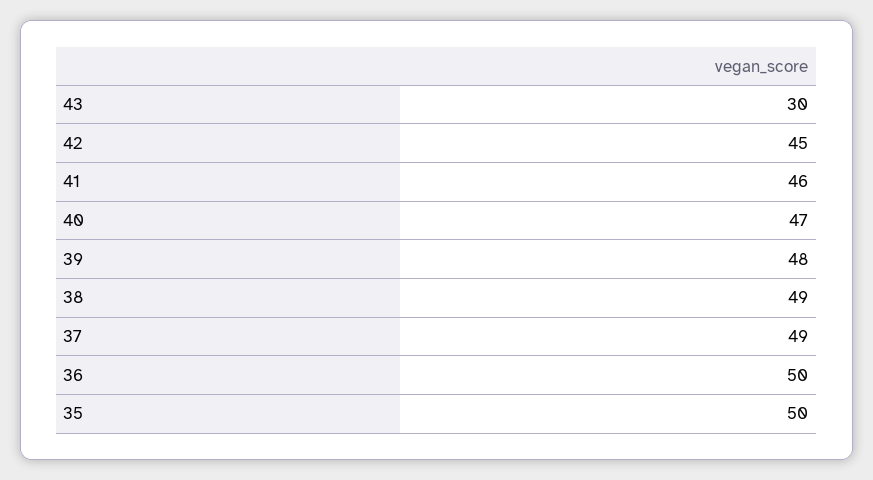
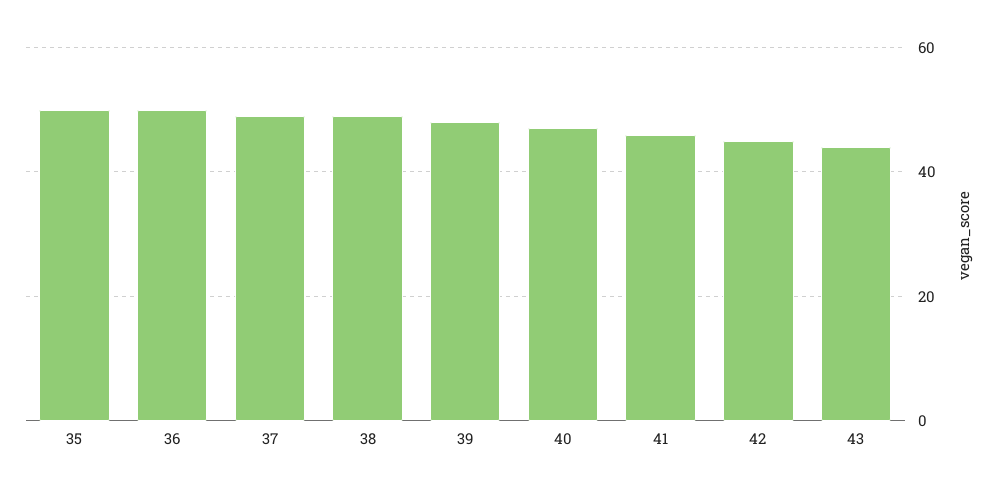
43: 30 -> 45

